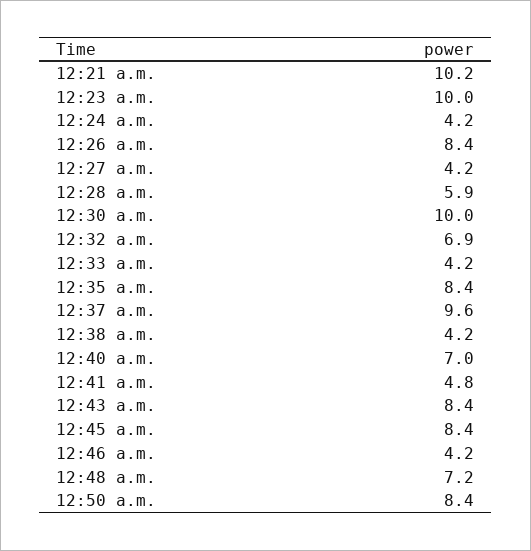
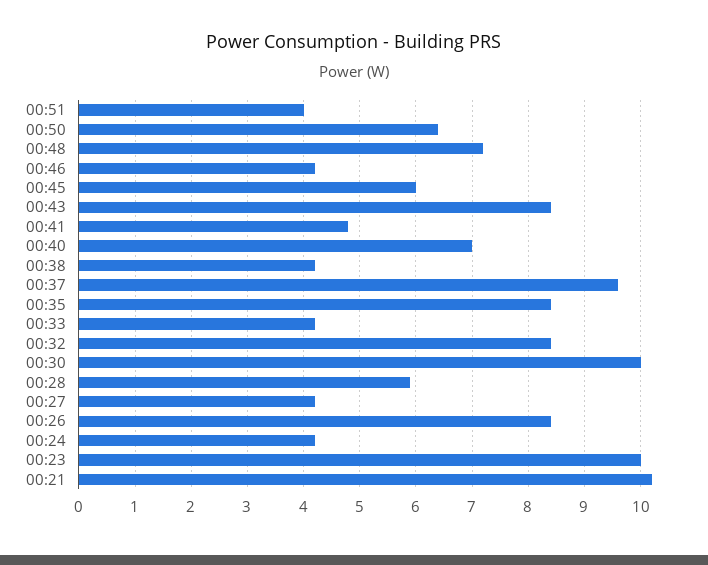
12:32 a.m.: 6.9 -> 8.5
12:45 a.m.: 8.4 -> 6
12:50 a.m.: 8.4 -> 6.5
00:51: none -> 4

